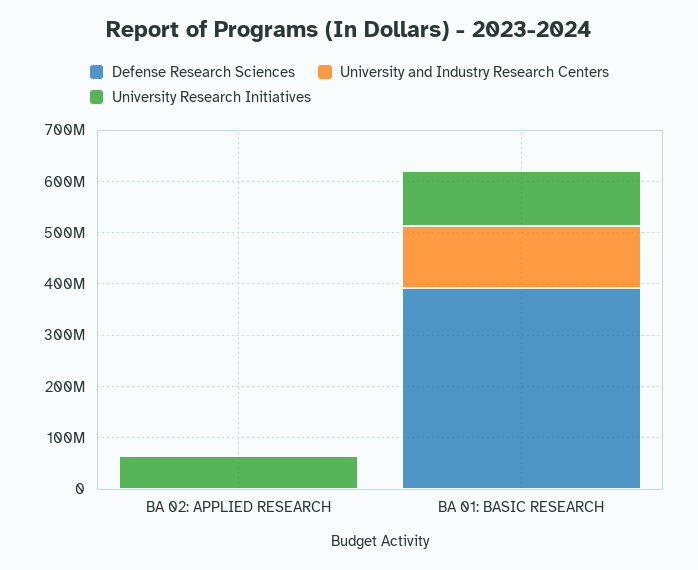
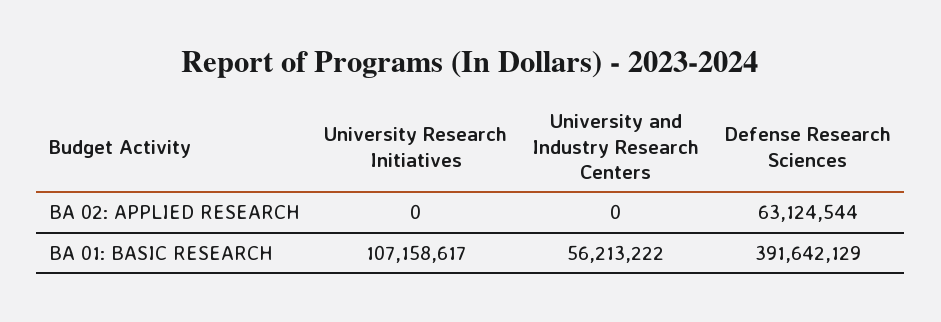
Defense Research Sciences, BA 02: APPLIED RESEARCH: 0 -> 63124544
University Research Initiatives, BA 02: APPLIED RESEARCH: 60000000 -> 0
University and Industry Research Centers, BA 01: BASIC RESEARCH: 120000000 -> 56213222

